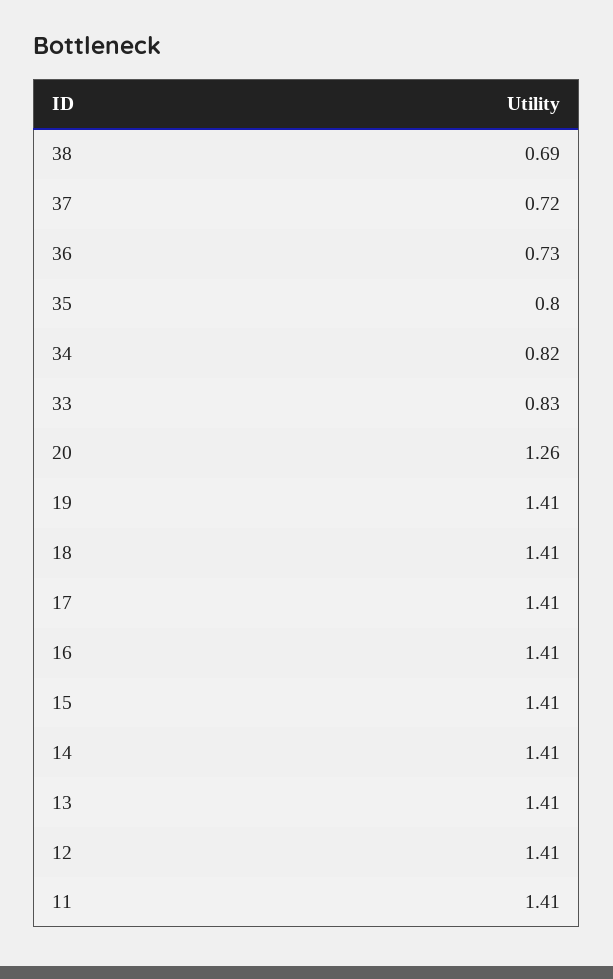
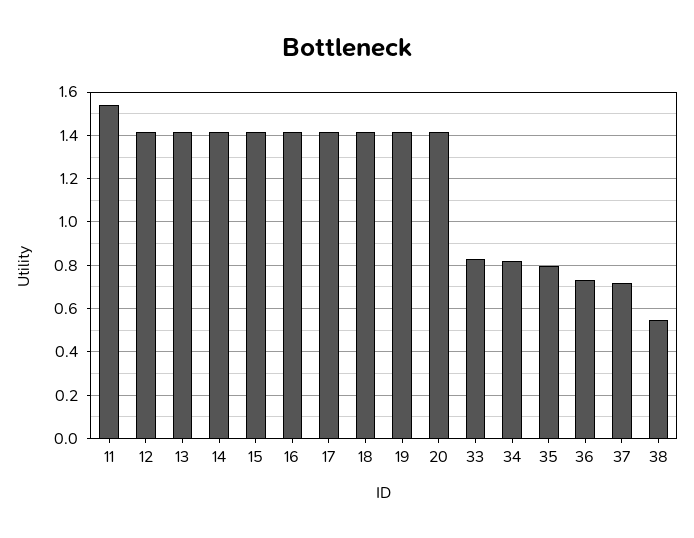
38: 0.69 -> 0.55
20: 1.26 -> 1.4
11: 1.41 -> 1.55

